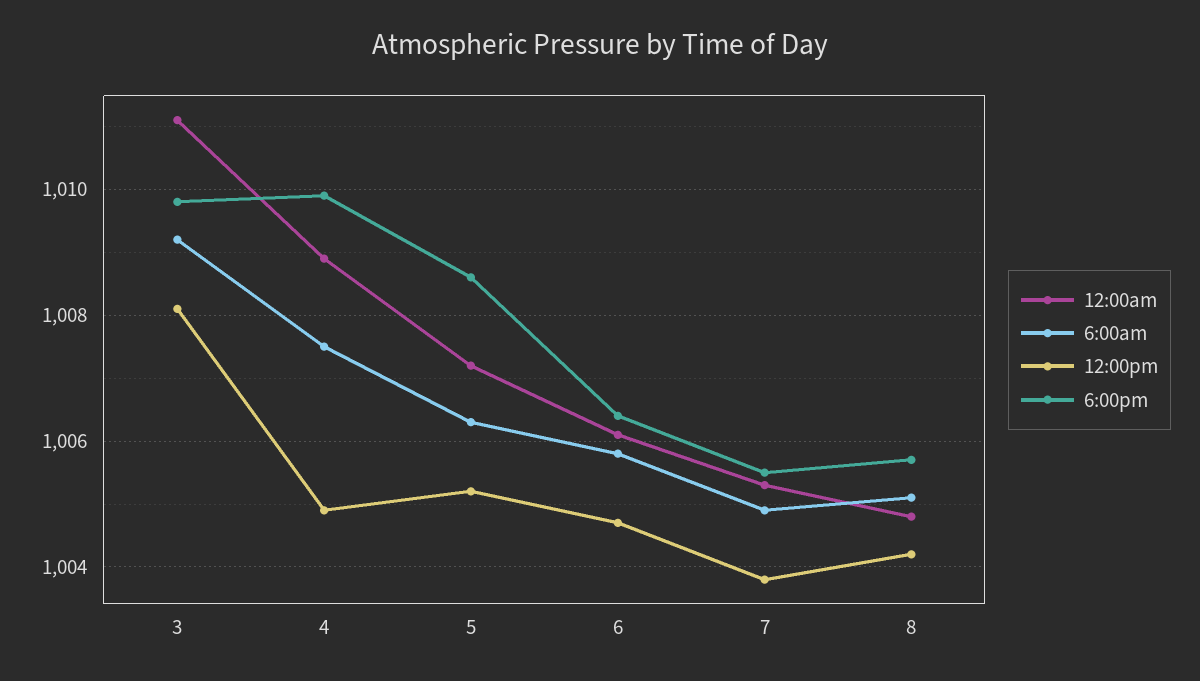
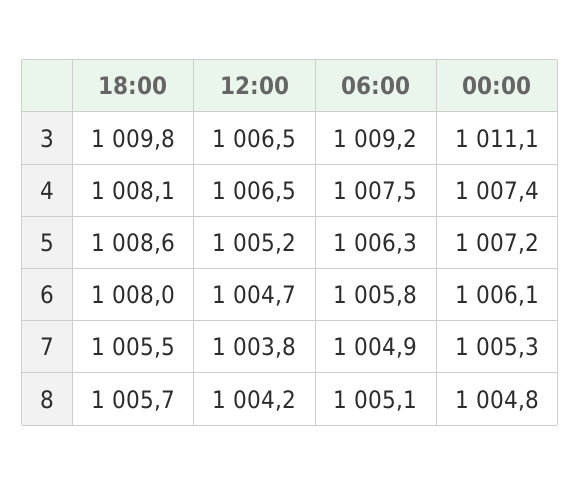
12:00pm, 3: 1008 -> 1006.5
12:00am, 4: 1009 -> 1007.4
12:00pm, 4: 1005 -> 1006.5
6:00pm, 4: 1010 -> 1008.1
6:00pm, 6: 1006.5 -> 1008

